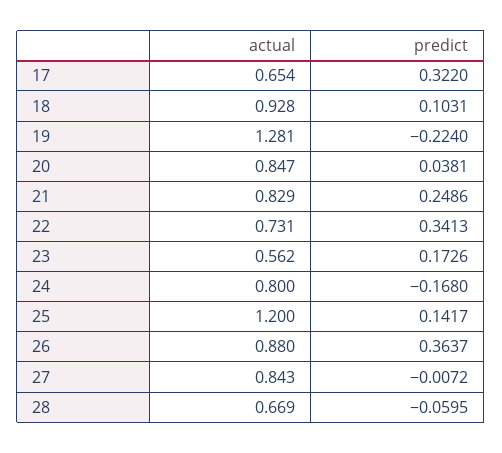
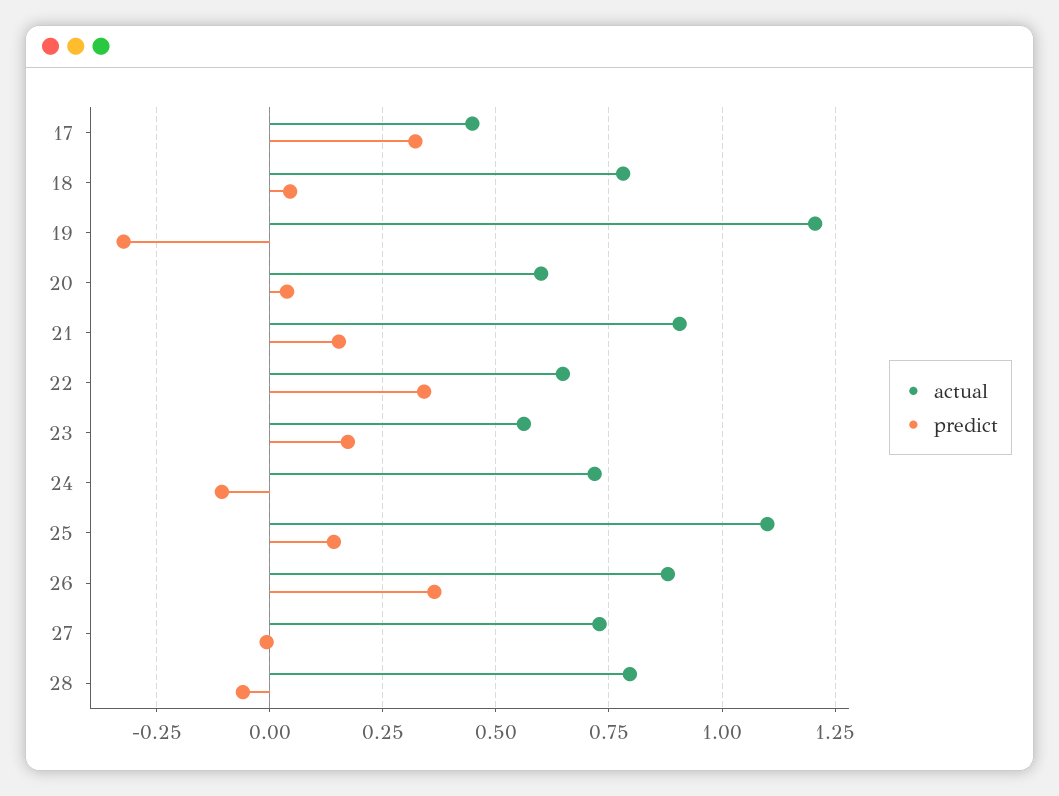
actual, 17: 0.654 -> 0.45
actual, 18: 0.928 -> 0.775
predict, 18: 0.1031 -> 0.05
actual, 19: 1.281 -> 1.2
predict, 19: -0.224 -> -0.325
actual, 20: 0.847 -> 0.6
actual, 21: 0.829 -> 0.9
predict, 21: 0.2486 -> 0.15
actual, 22: 0.731 -> 0.65
actual, 24: 0.8 -> 0.725
predict, 24: -0.168 -> -0.1
actual, 25: 1.2 -> 1.1
actual, 27: 0.843 -> 0.725
actual, 28: 0.669 -> 0.8

